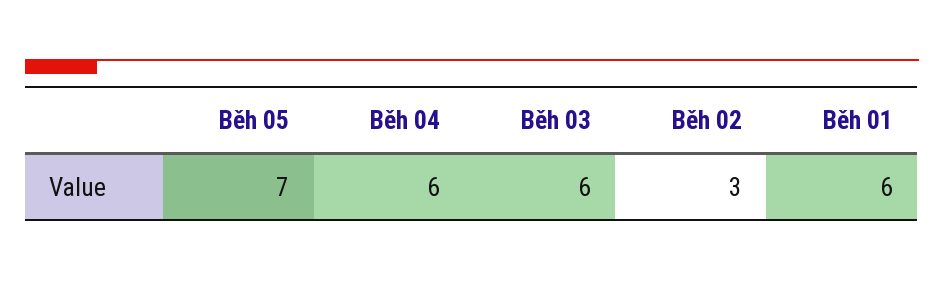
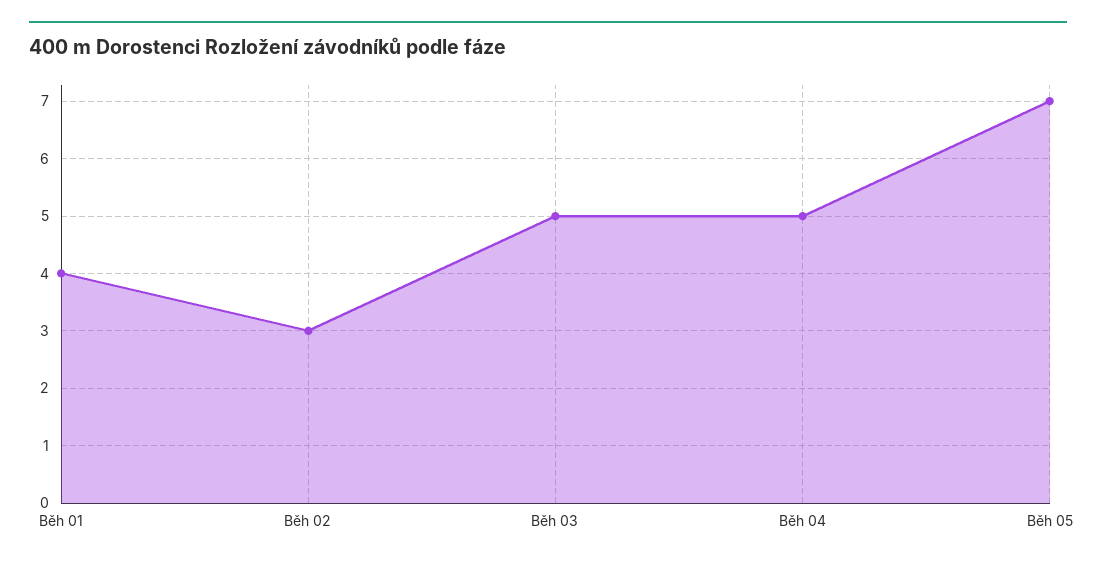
Běh 04: 6 -> 5
Běh 03: 6 -> 5
Běh 01: 6 -> 4

